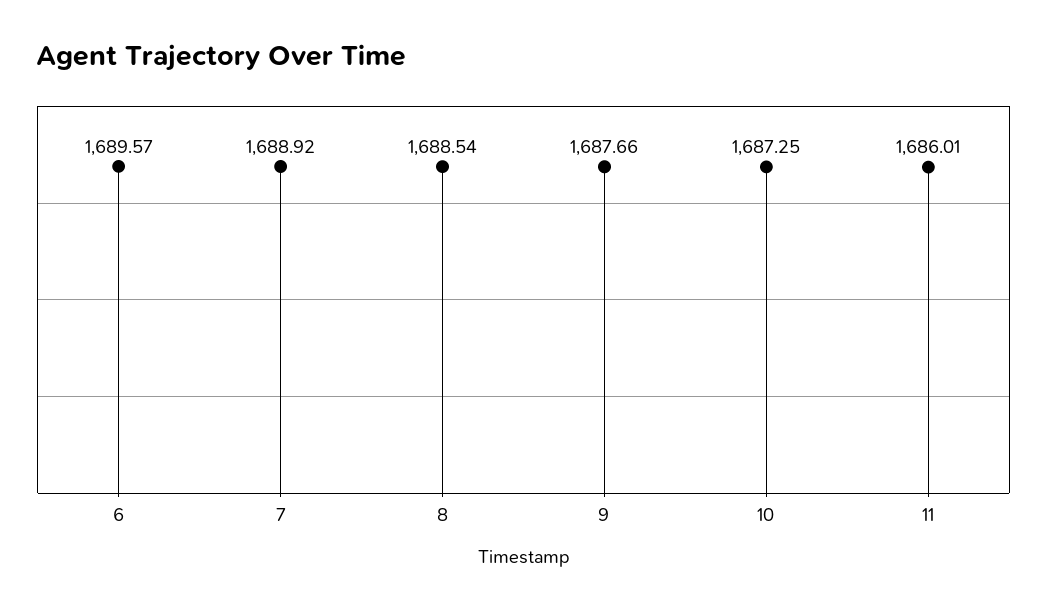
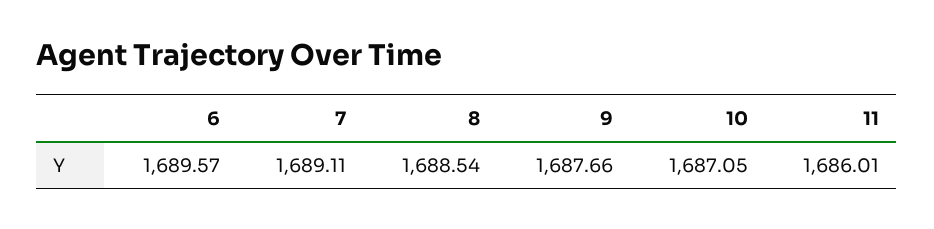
7: 1688.92 -> 1689.11
10: 1687.25 -> 1687.05

